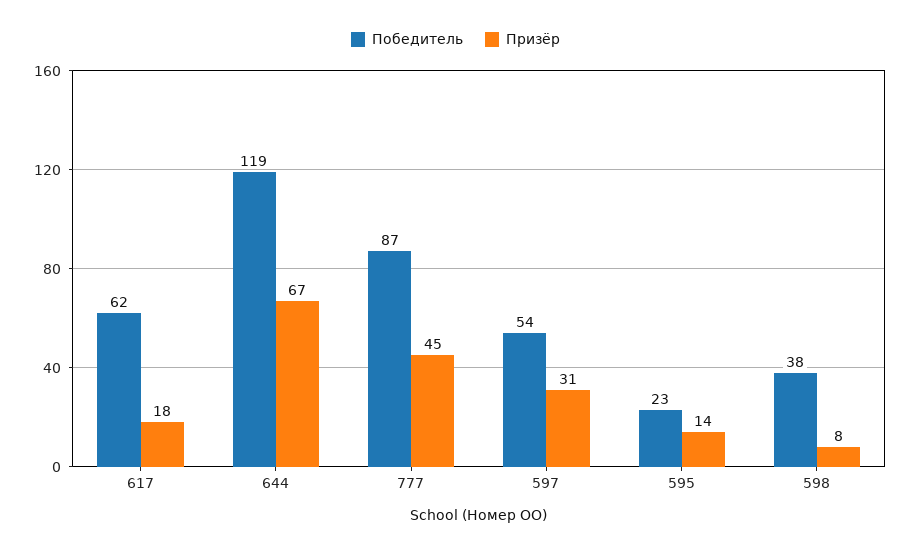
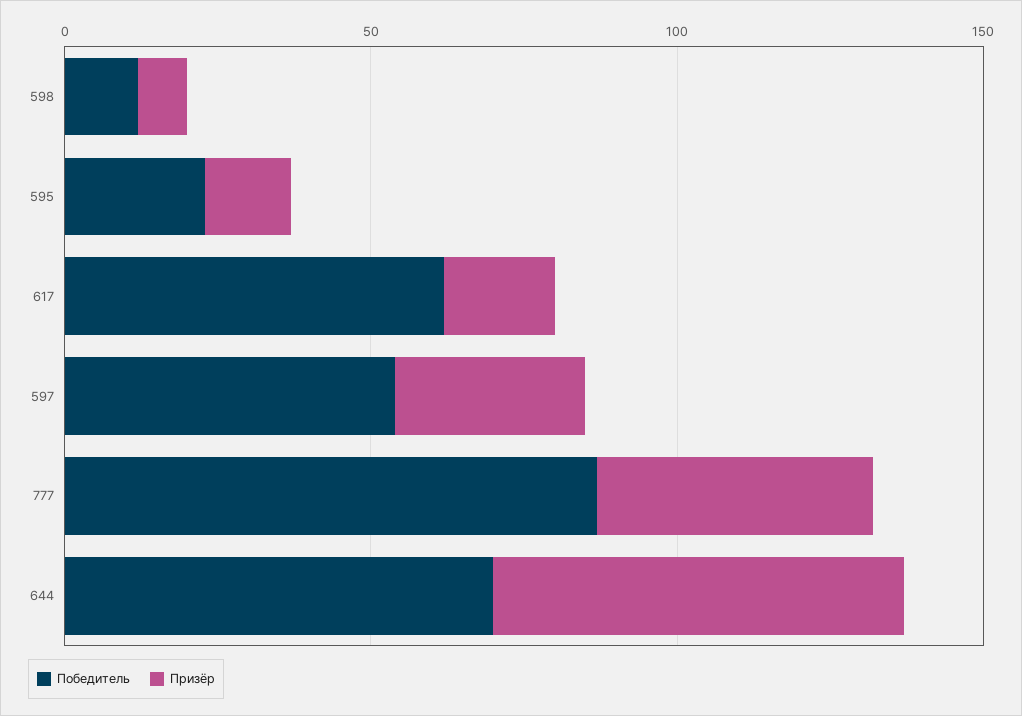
Победитель, 644: 119 -> 70
Победитель, 598: 38 -> 10

